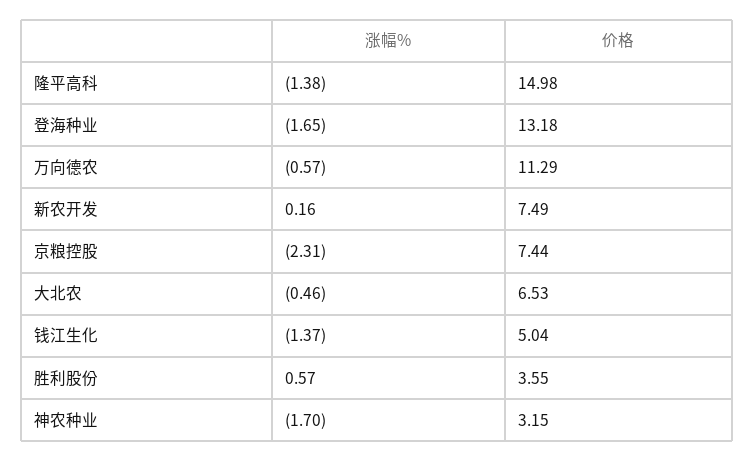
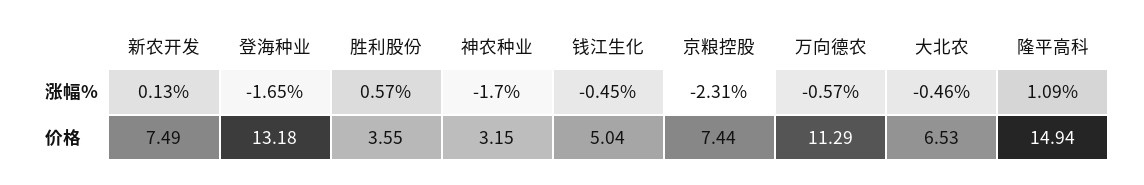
涨幅%, 隆平高科: -1.38 -> 1.09
价格, 隆平高科: 14.98 -> 14.94
涨幅%, 新农开发: 0.16 -> 0.13
涨幅%, 钱江生化: -1.37 -> -0.45

